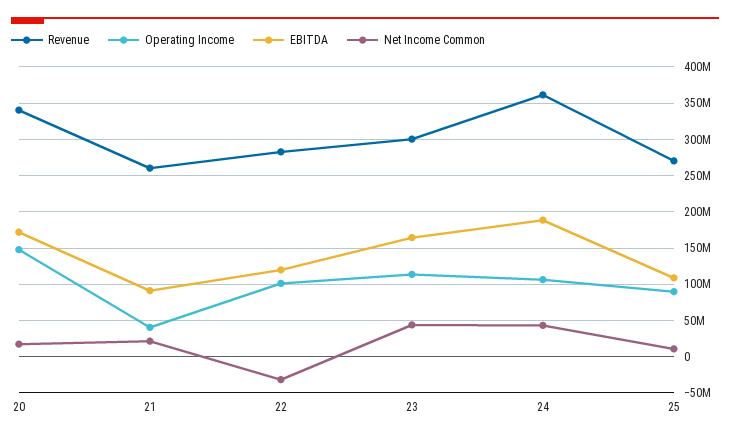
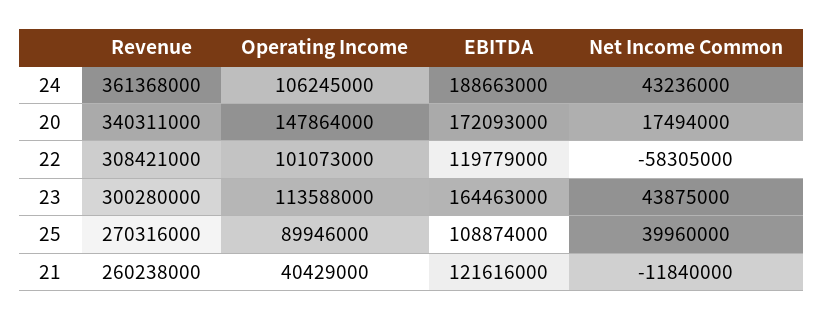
EBITDA, 21: 90000000 -> 121616000
Net Income Common, 21: 20000000 -> -11840000
Revenue, 22: 280000000 -> 308421000
Net Income Common, 22: -30000000 -> -58305000
Net Income Common, 25: 10000000 -> 39960000

